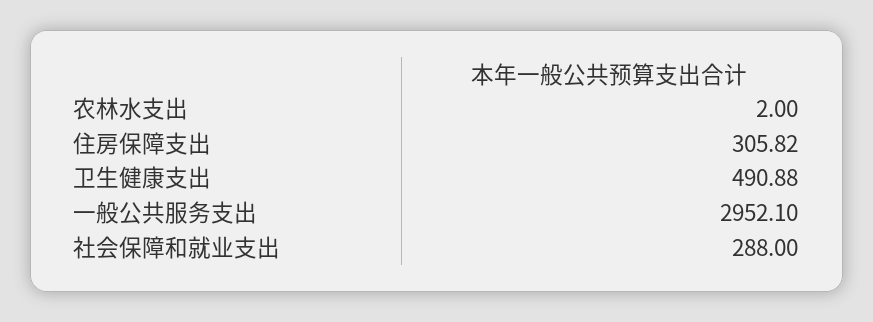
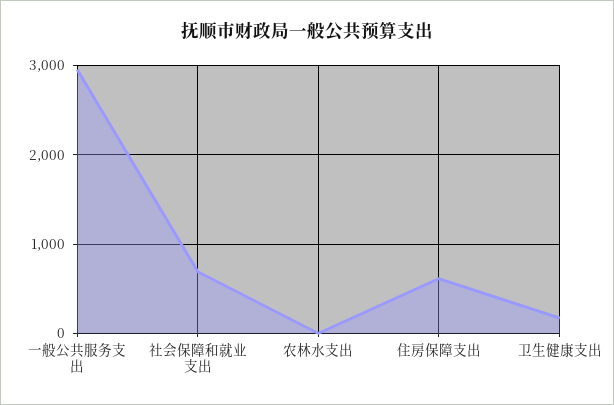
住房保障支出: 305.82 -> 600
卫生健康支出: 490.88 -> 200
社会保障和就业支出: 288 -> 700

